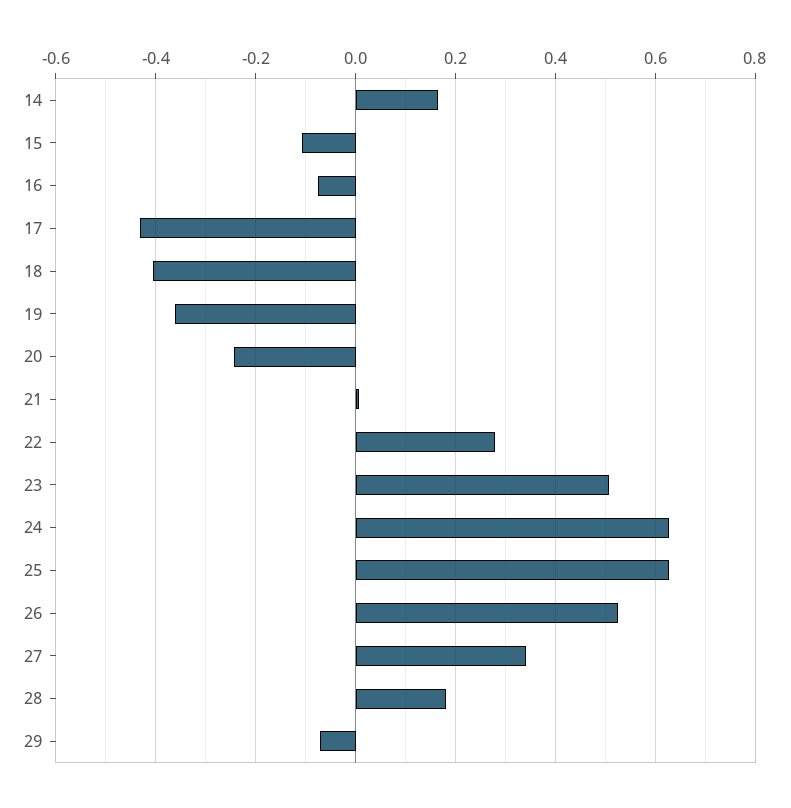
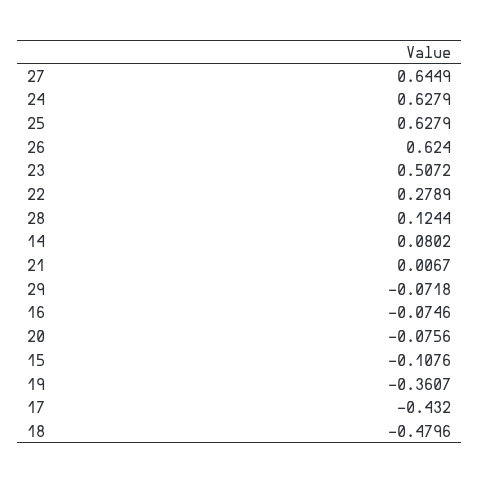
14: 0.16 -> 0.0802
18: -0.4 -> -0.4796
20: -0.24 -> -0.0756
26: 0.52 -> 0.624
27: 0.34 -> 0.6449
28: 0.18 -> 0.1244

